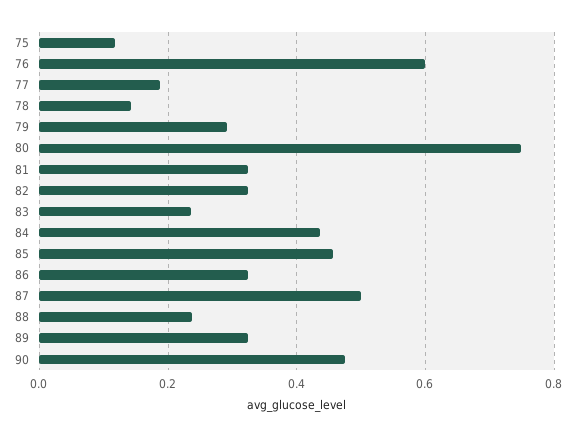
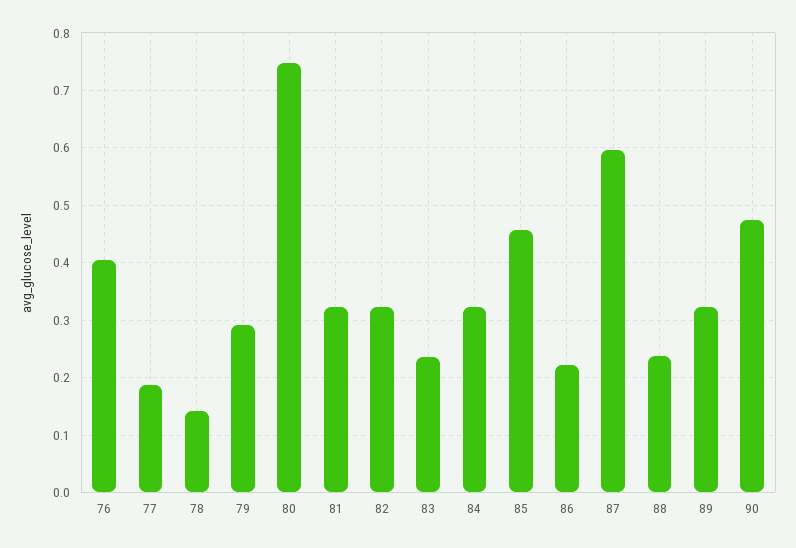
75: 0.12 -> none
76: 0.6 -> 0.4
84: 0.44 -> 0.32
86: 0.32 -> 0.22
87: 0.5 -> 0.6

